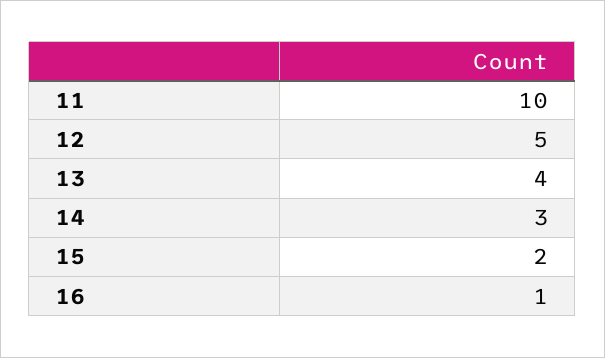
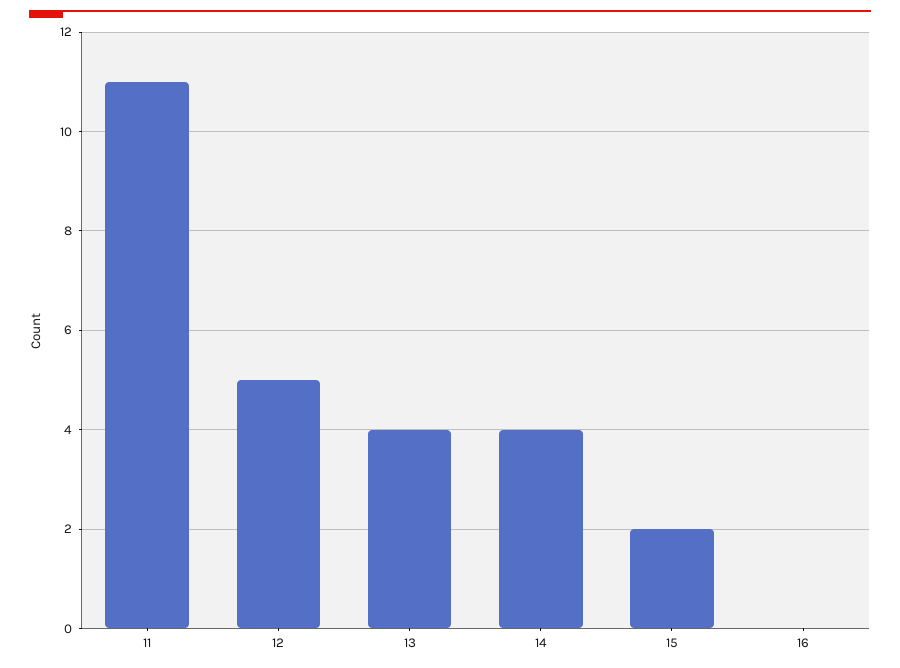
11: 10 -> 11
14: 3 -> 4
16: 1 -> 0

